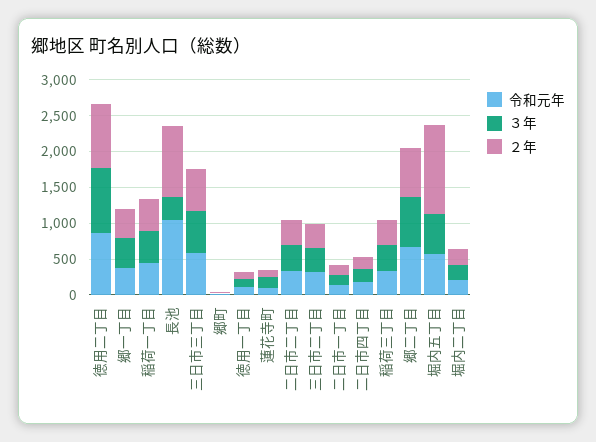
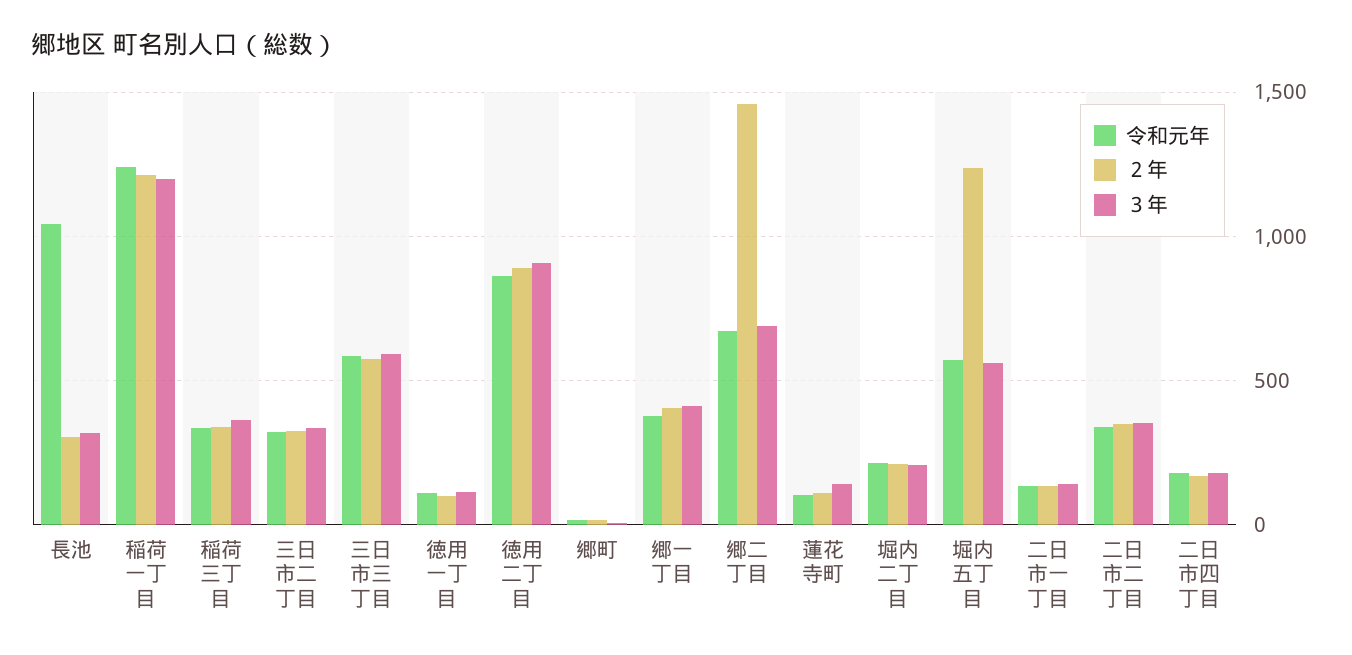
令和元年, 稲荷一丁目: 500 -> 1250
３年, 稲荷一丁目: 500 -> 1200
２年, 稲荷一丁目: 500 -> 1200
２年, 長池: 1000 -> 300
２年, 郷二丁目: 750 -> 1450

